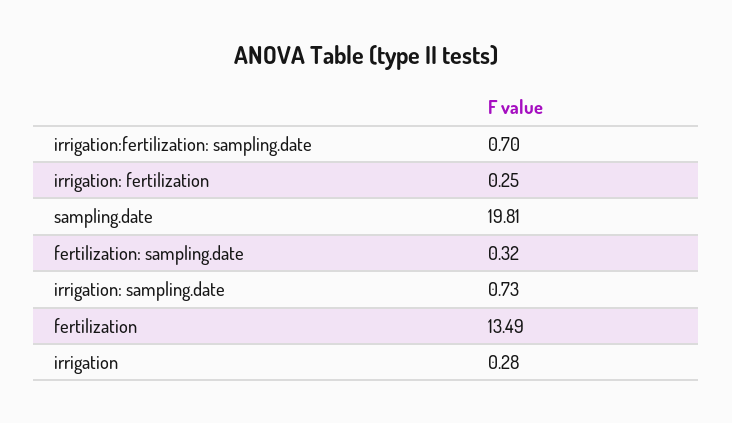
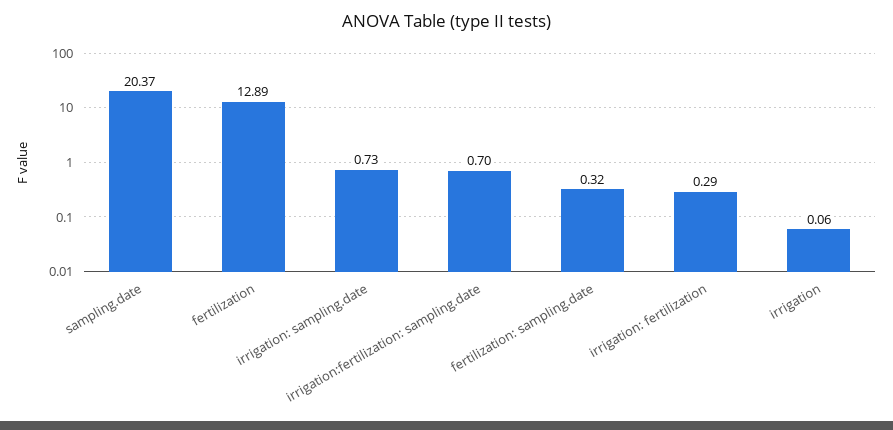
irrigation: fertilization: 0.25 -> 0.29
sampling.date: 19.81 -> 20.37
fertilization: 13.49 -> 12.89
irrigation: 0.28 -> 0.06

